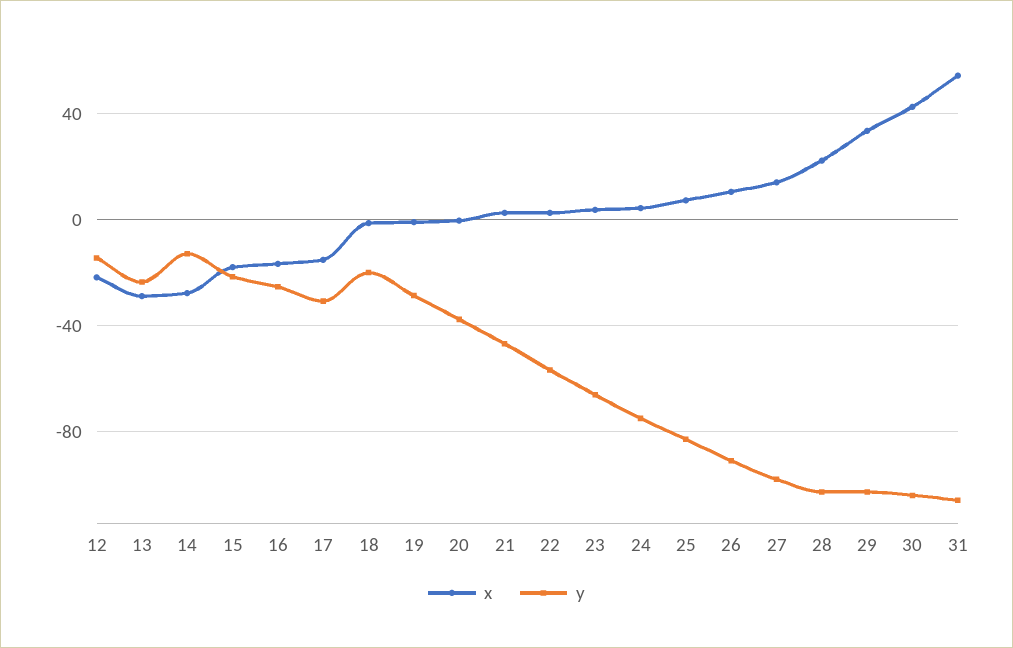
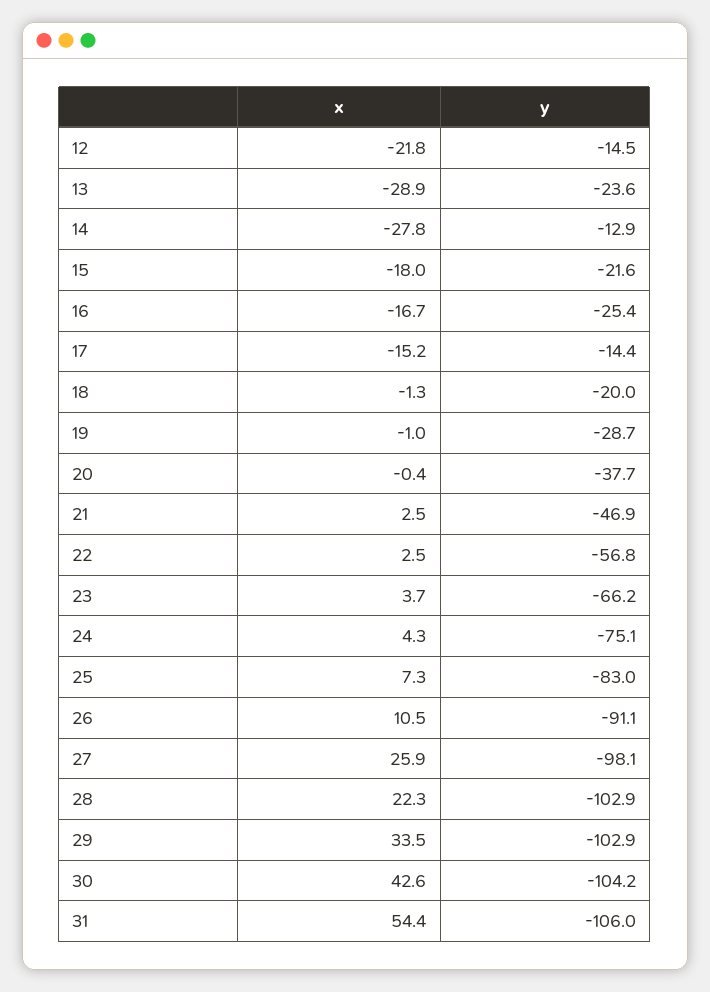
y, 17: -30 -> -14.4
x, 27: 15 -> 25.9

